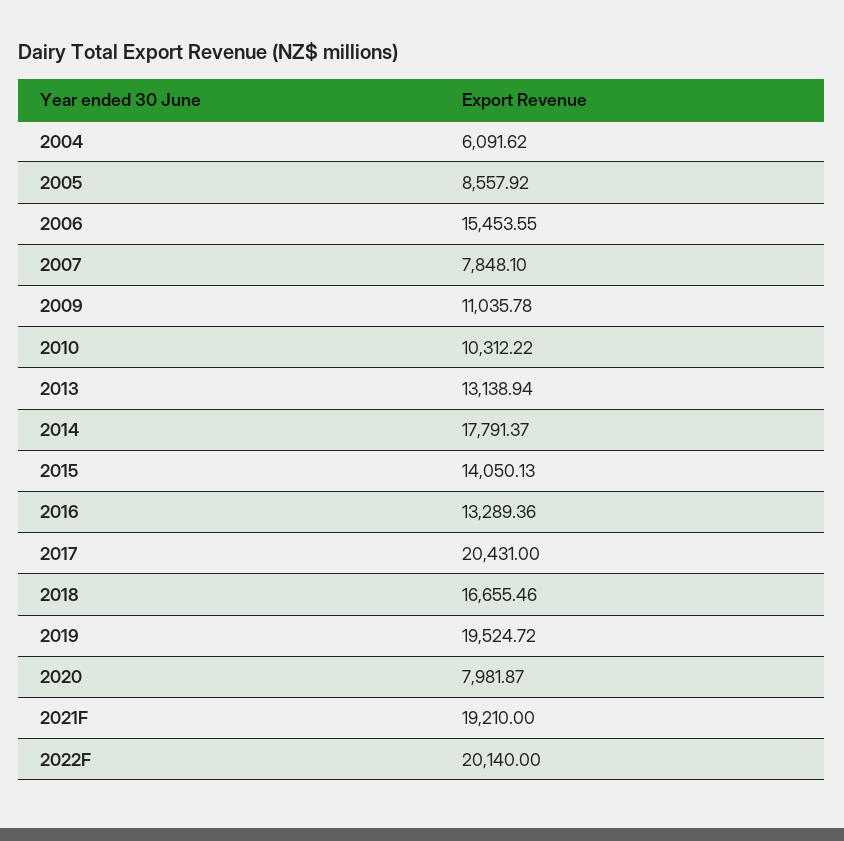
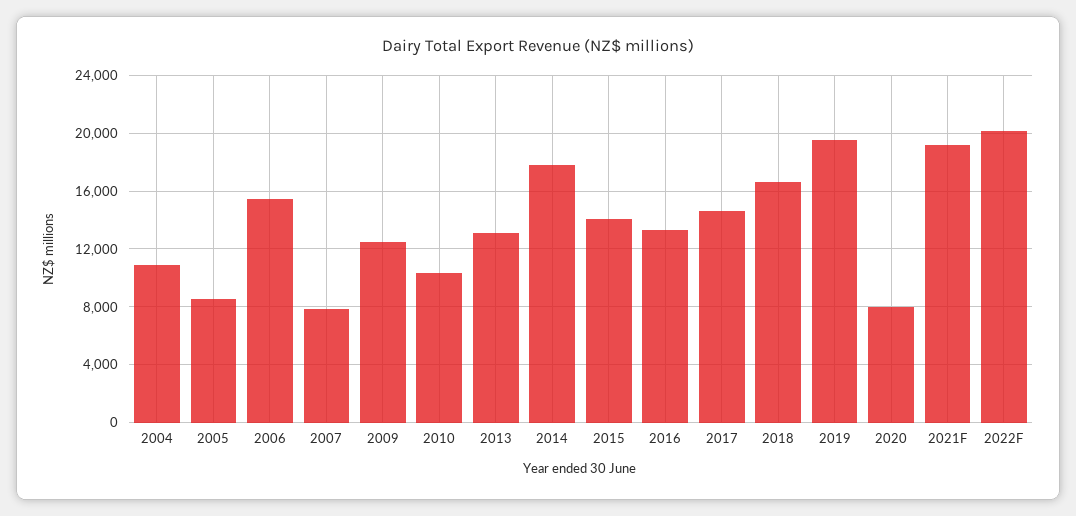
2004: 6091.62 -> 11000
2009: 11035.78 -> 12500
2017: 20431 -> 14500

